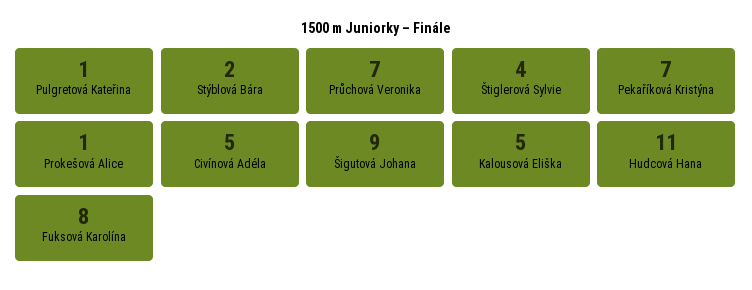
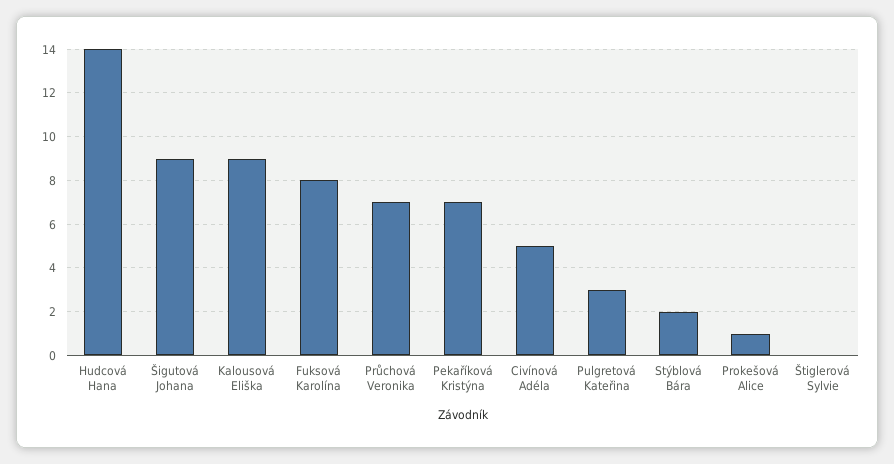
Pulgretová Kateřina: 1 -> 3
Štiglerová Sylvie: 4 -> 0
Kalousová Eliška: 5 -> 9
Hudcová Hana: 11 -> 14

